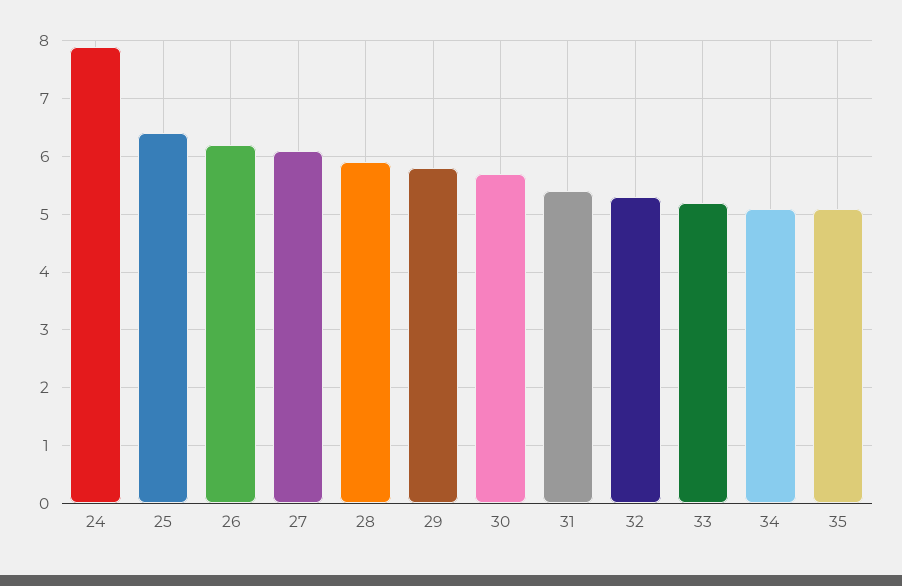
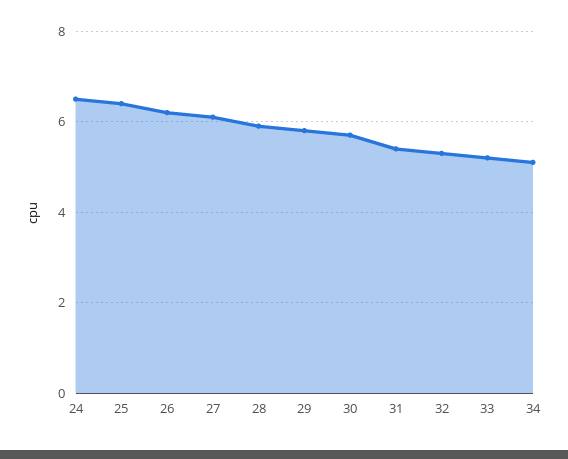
24: 8 -> 6.5
35: 5 -> none

